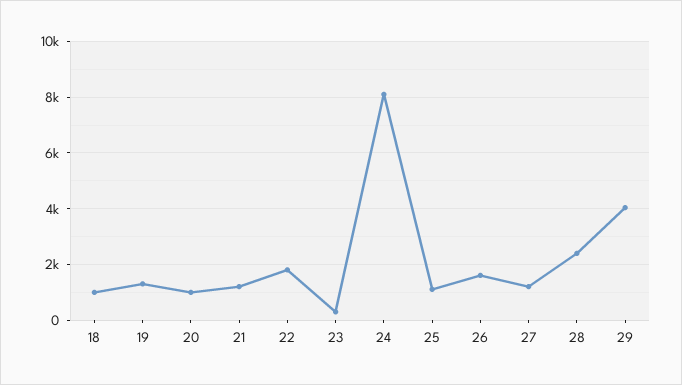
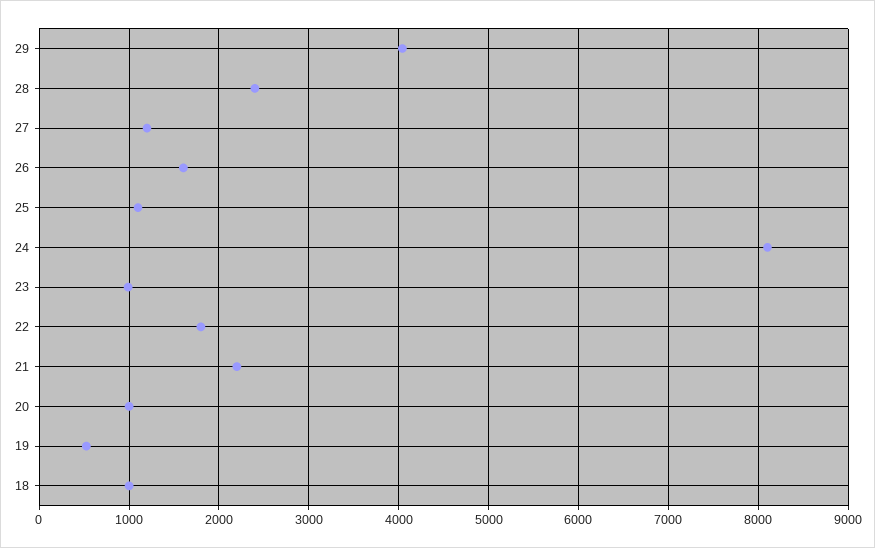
19: 1250 -> 500
21: 1250 -> 2200
23: 250 -> 1000

